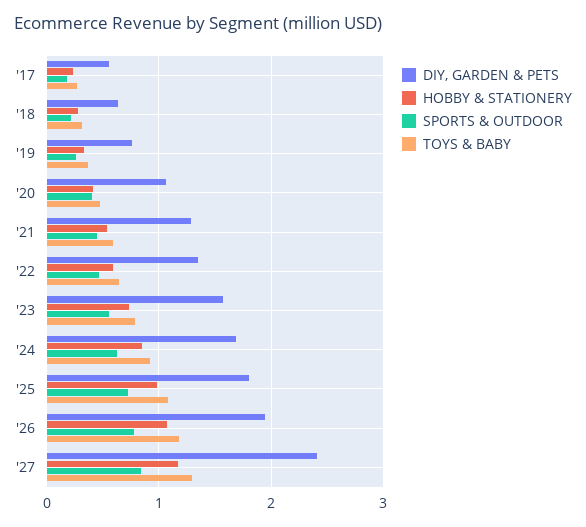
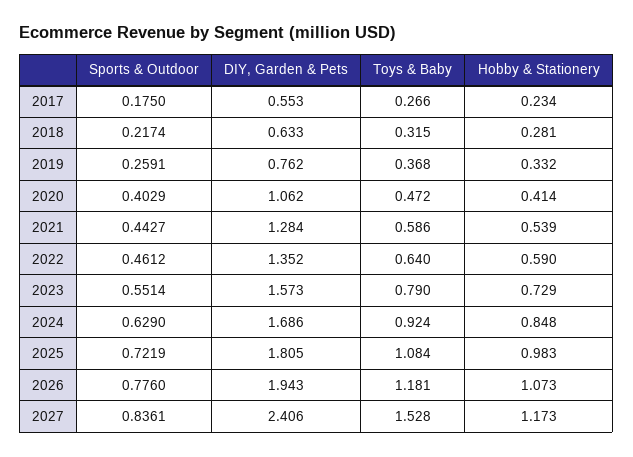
TOYS & BABY, '27: 1.3 -> 1.528

